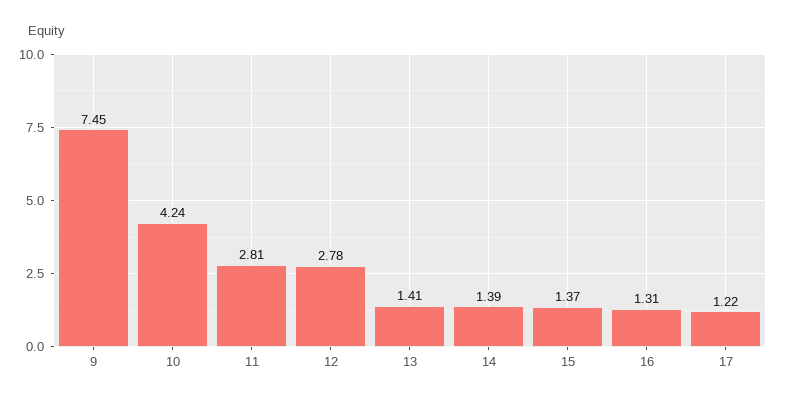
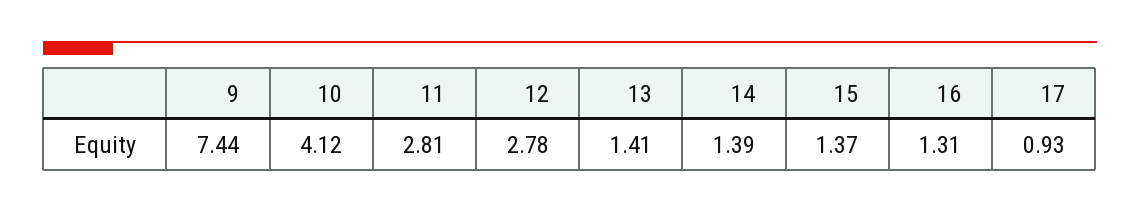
9: 7.45 -> 7.44
10: 4.24 -> 4.12
17: 1.22 -> 0.93

